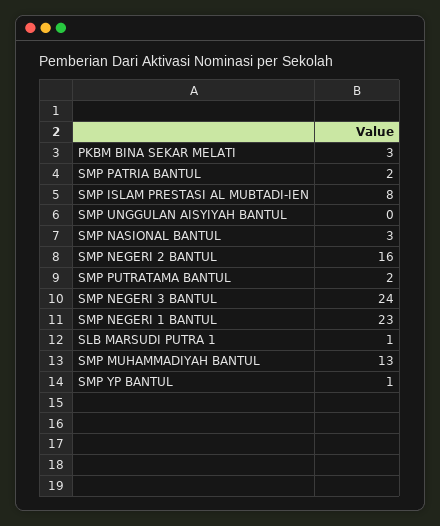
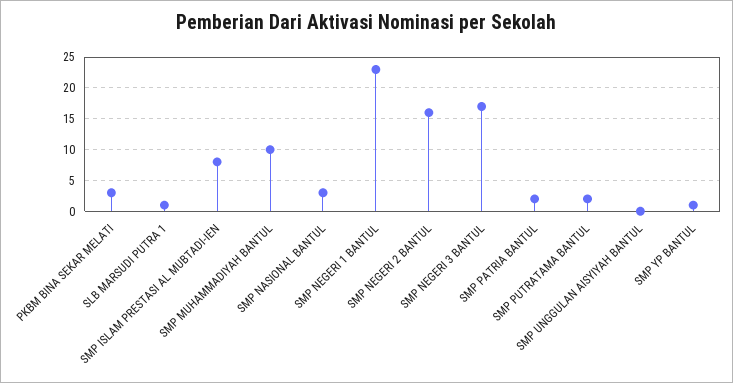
SMP NEGERI 3 BANTUL: 24 -> 17
SMP MUHAMMADIYAH BANTUL: 13 -> 10

